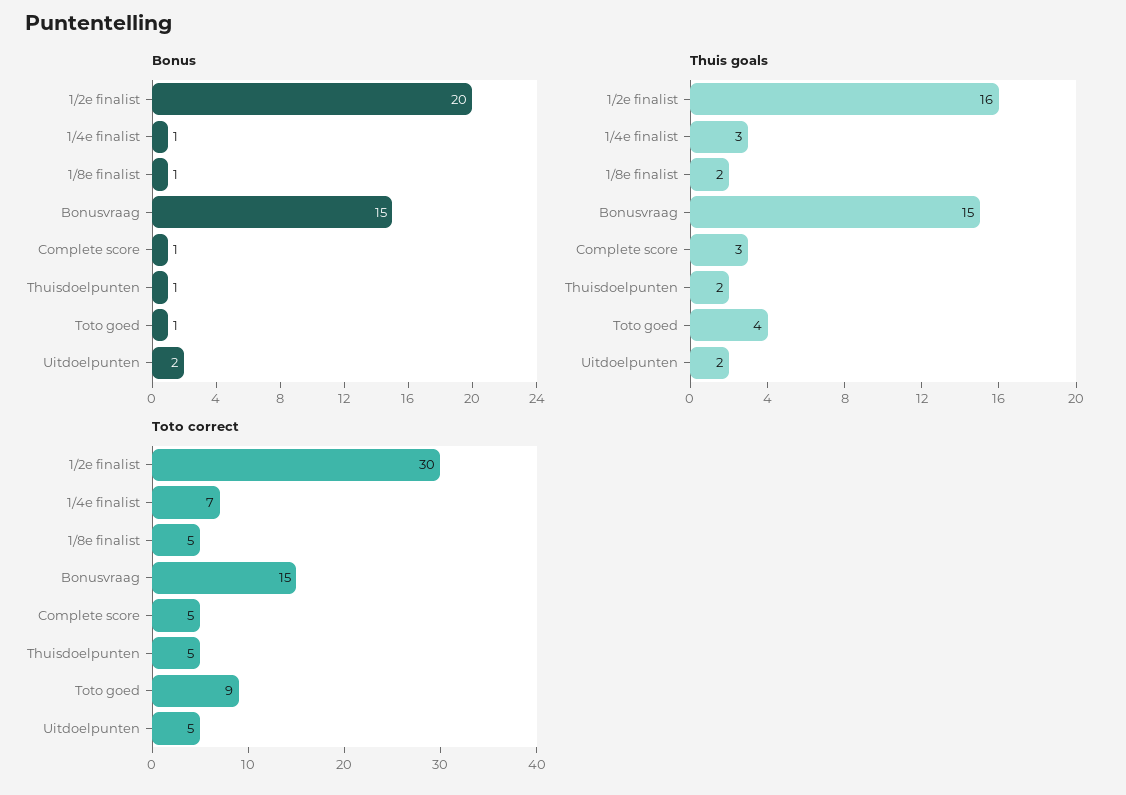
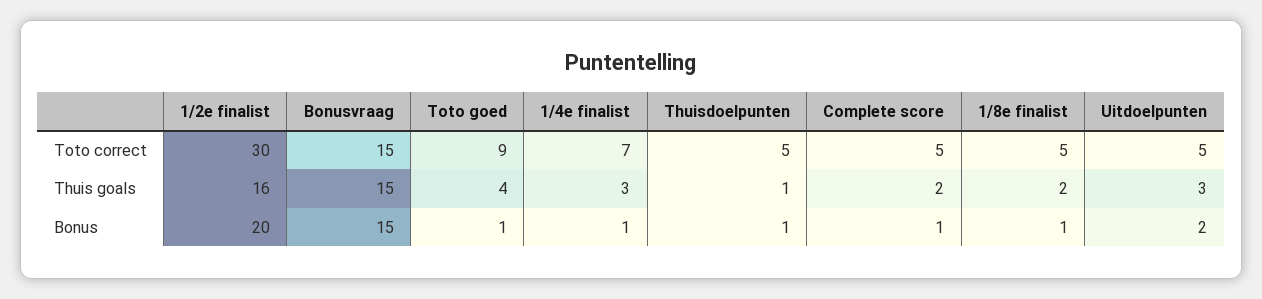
Thuis goals, Complete score: 3 -> 2
Thuis goals, Thuisdoelpunten: 2 -> 1
Thuis goals, Uitdoelpunten: 2 -> 3

